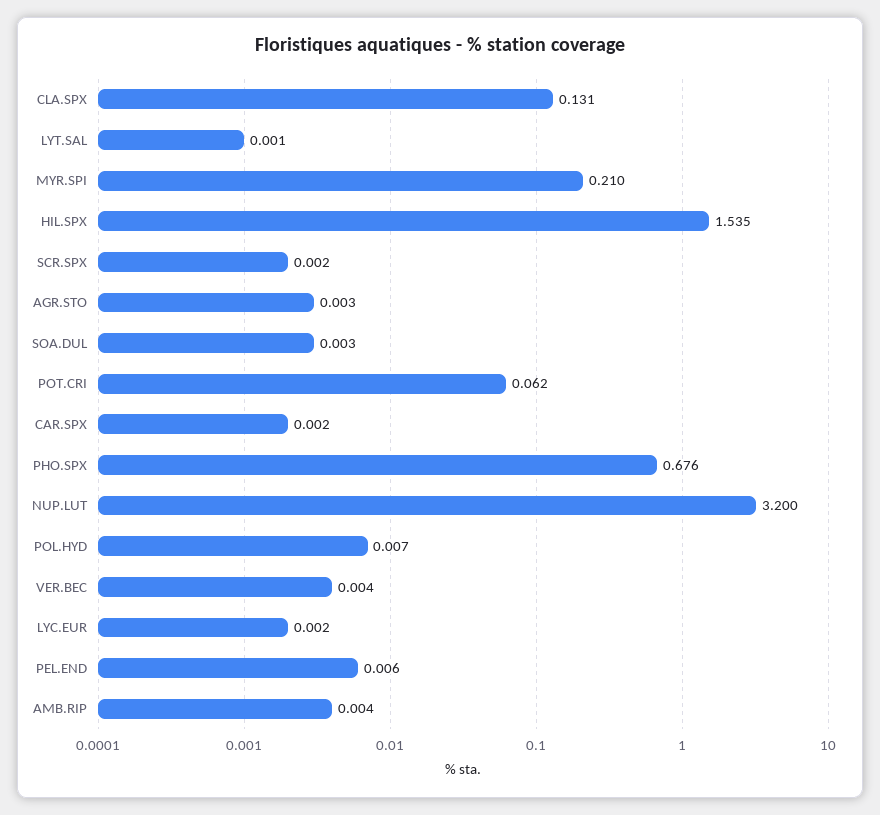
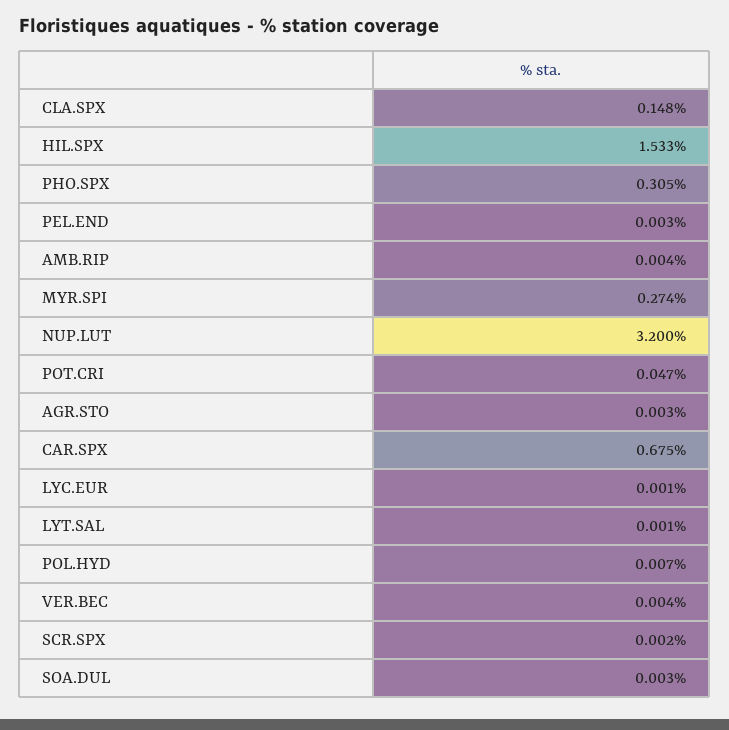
CLA.SPX: 0.131 -> 0.148
MYR.SPI: 0.21 -> 0.274
HIL.SPX: 1.535 -> 1.533
POT.CRI: 0.062 -> 0.047
CAR.SPX: 0.002 -> 0.675
PHO.SPX: 0.676 -> 0.305
LYC.EUR: 0.002 -> 0.001
PEL.END: 0.006 -> 0.003

